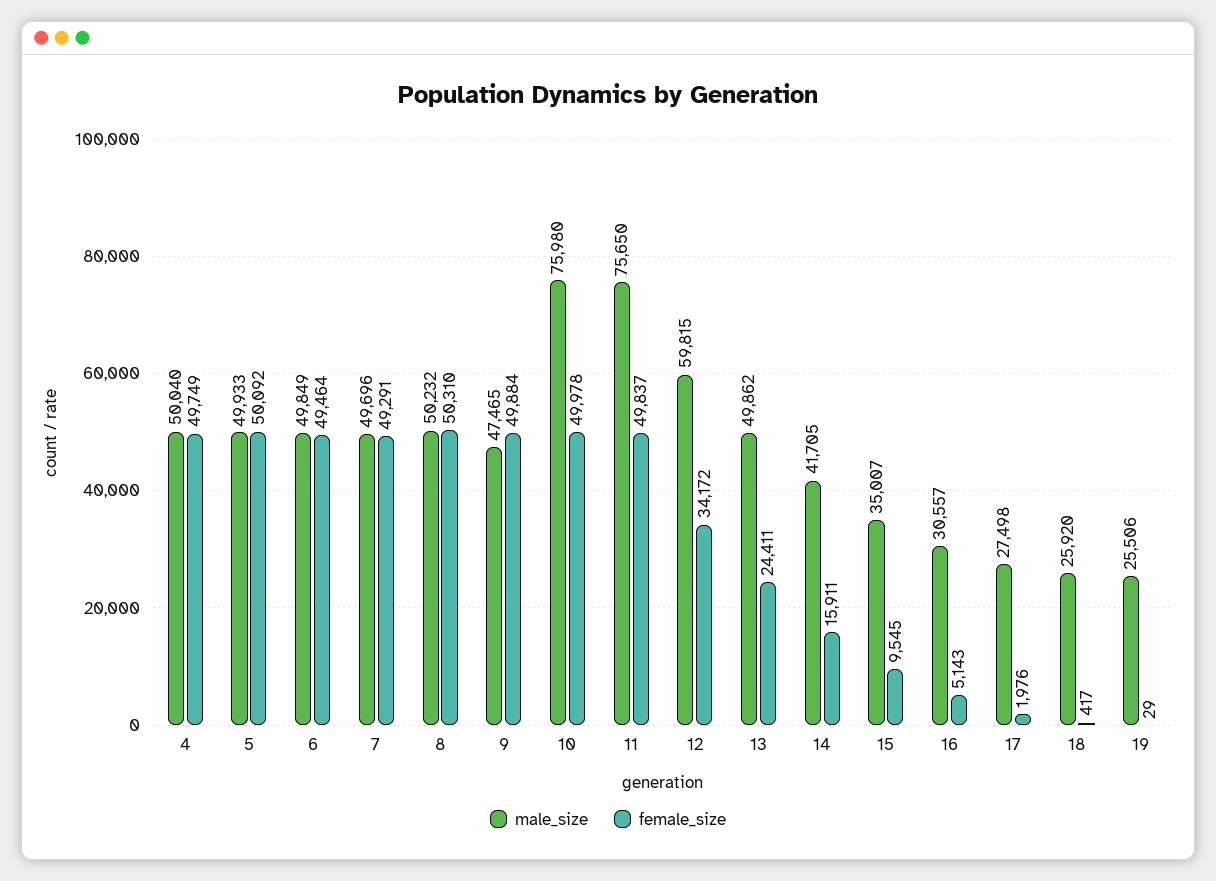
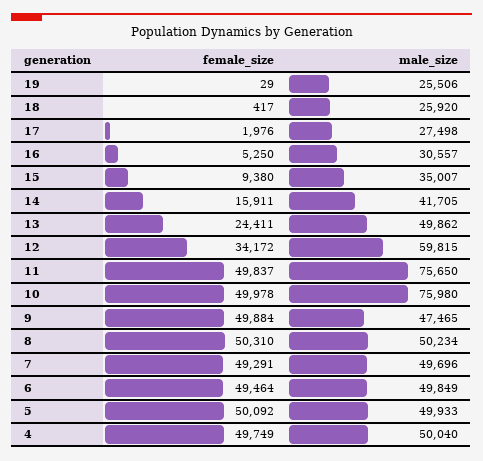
male_size, 8: 50232 -> 50234
female_size, 15: 9545 -> 9380
female_size, 16: 5143 -> 5250

